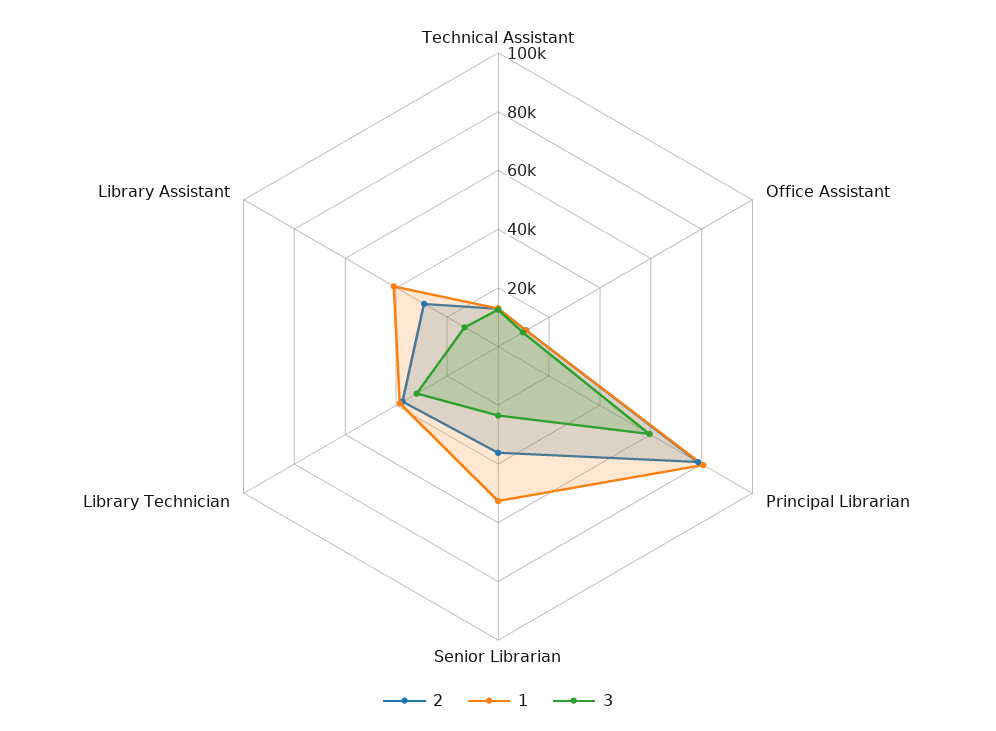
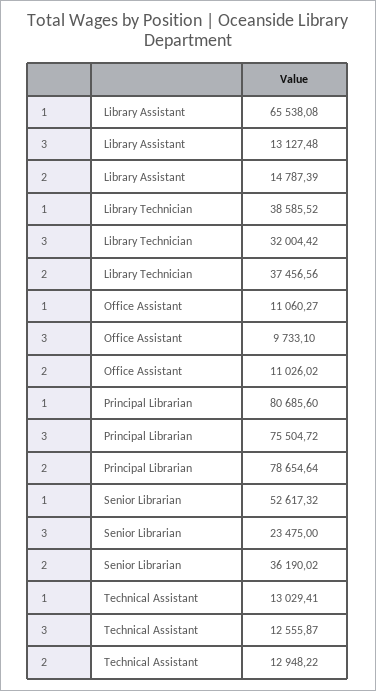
3, Principal Librarian: 60000 -> 75504.72
2, Library Assistant: 30000 -> 14787.39
1, Library Assistant: 40000 -> 65538.08

